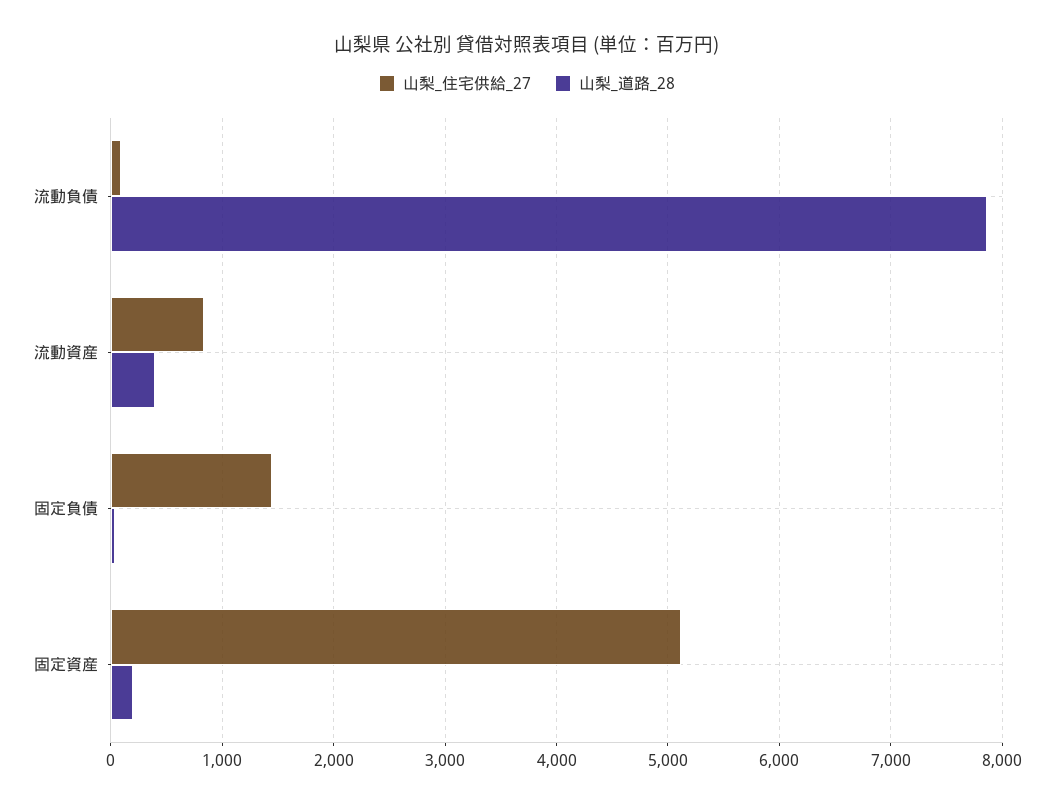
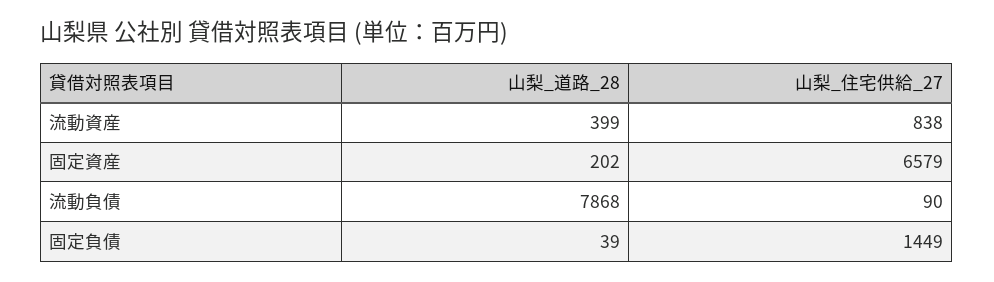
山梨_住宅供給_27, 固定資産: 5100 -> 6579

